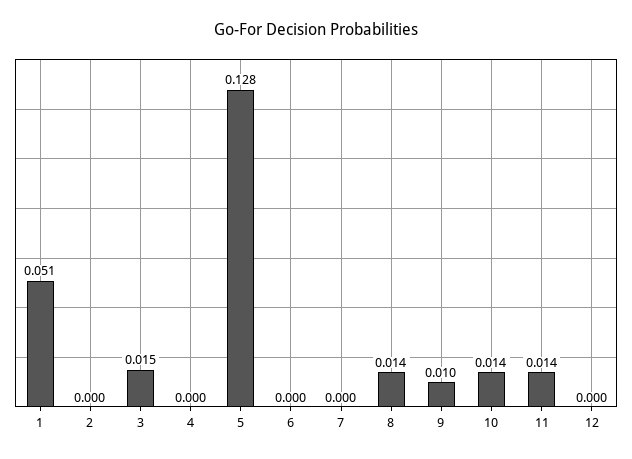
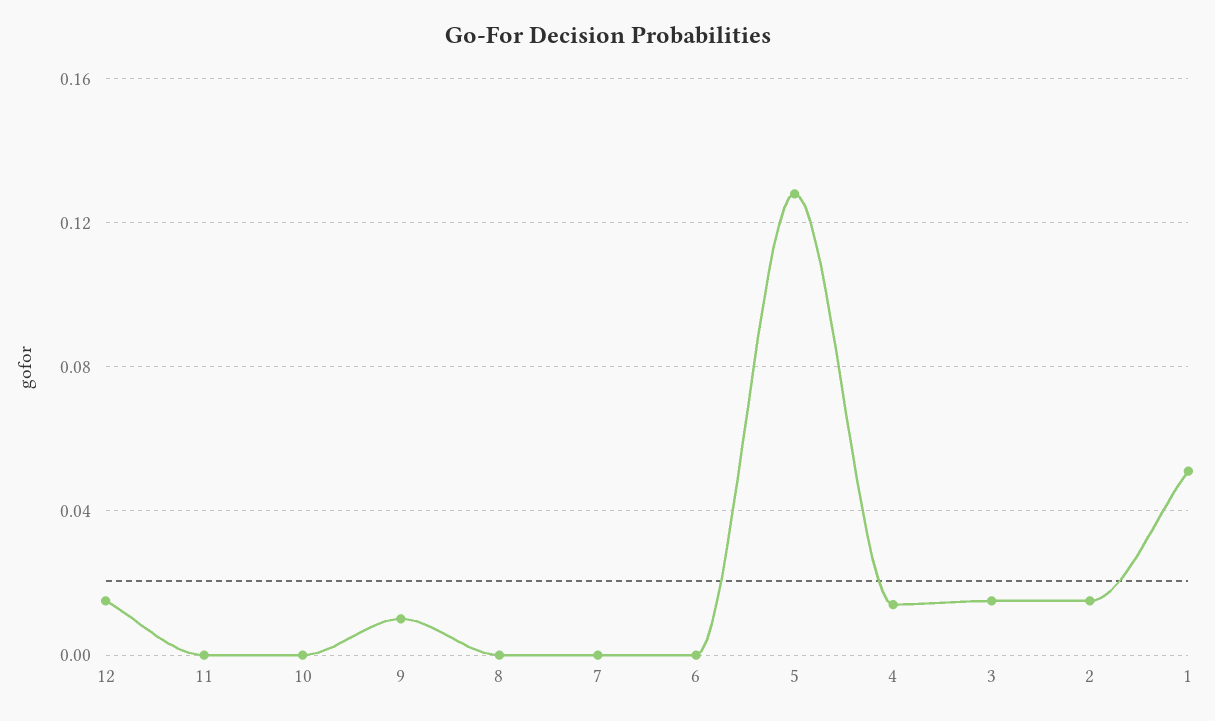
2: 0 -> 0.015
4: 0 -> 0.015
8: 0.014 -> 0
10: 0.014 -> 0
11: 0.014 -> 0
12: 0 -> 0.015

